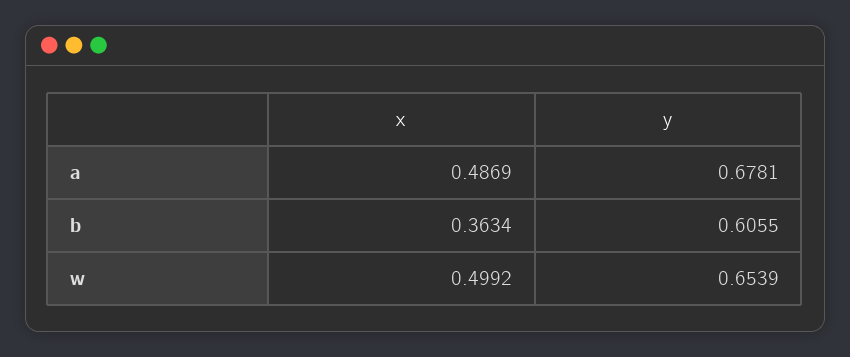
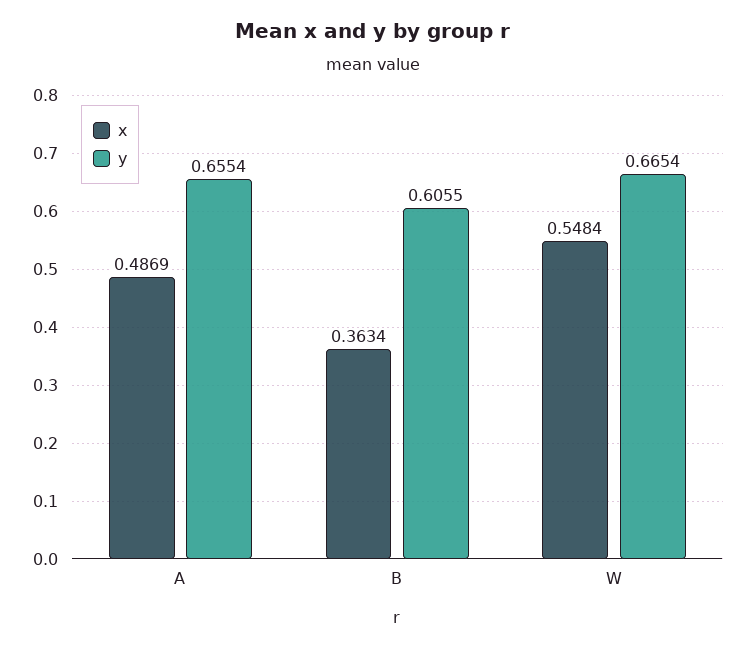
y, a: 0.6781 -> 0.6554
x, w: 0.4992 -> 0.5484
y, w: 0.6539 -> 0.6654

